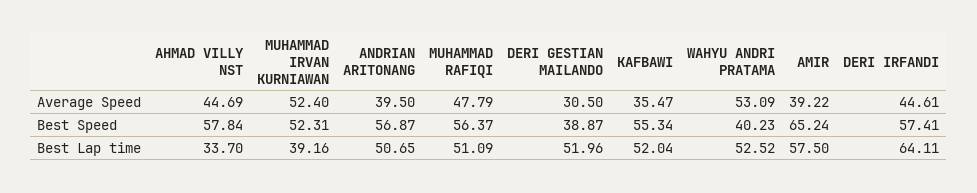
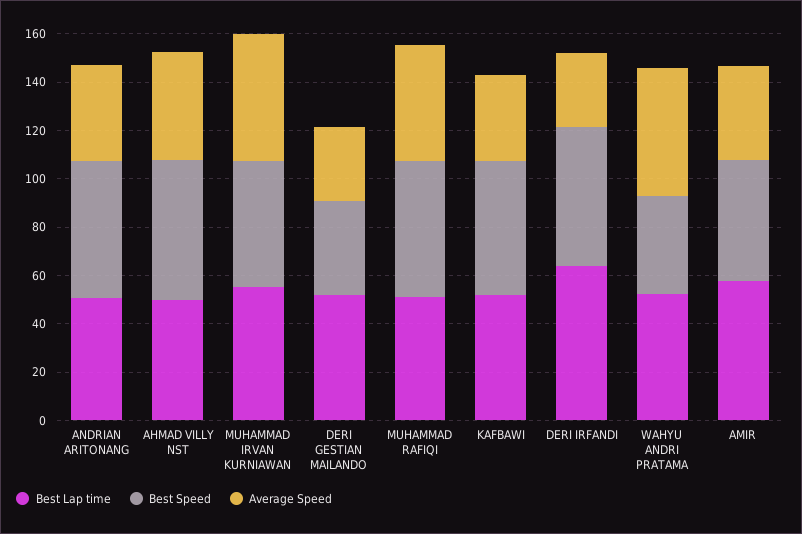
Average Speed, DERI IRFANDI: 44.61 -> 30
Best Speed, AMIR: 65.24 -> 50
Best Lap time, AHMAD VILLY NST: 33.7 -> 50
Best Lap time, MUHAMMAD IRVAN KURNIAWAN: 39.16 -> 55

